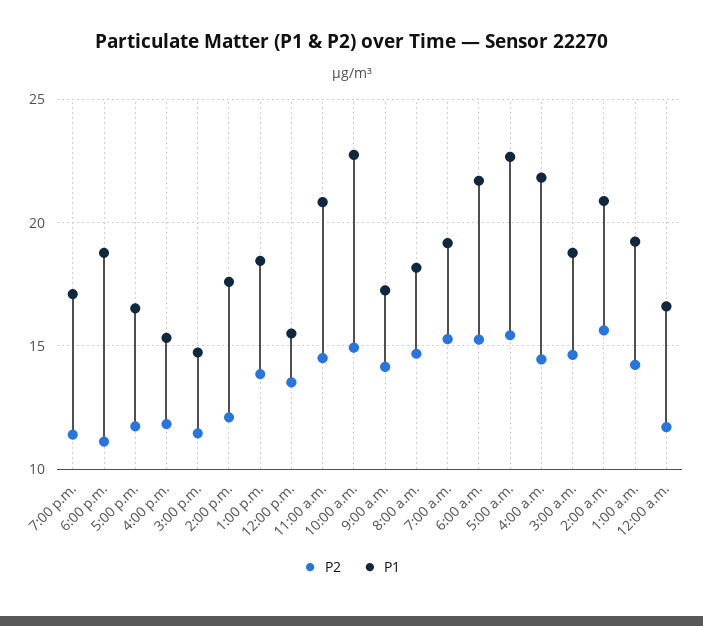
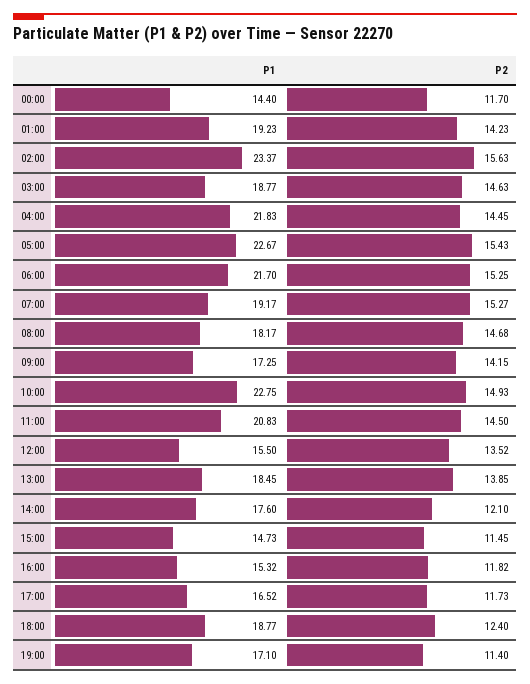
P2, 6:00 p.m.: 11 -> 12.4
P1, 2:00 a.m.: 21 -> 23.37
P1, 12:00 a.m.: 16.5 -> 14.4

